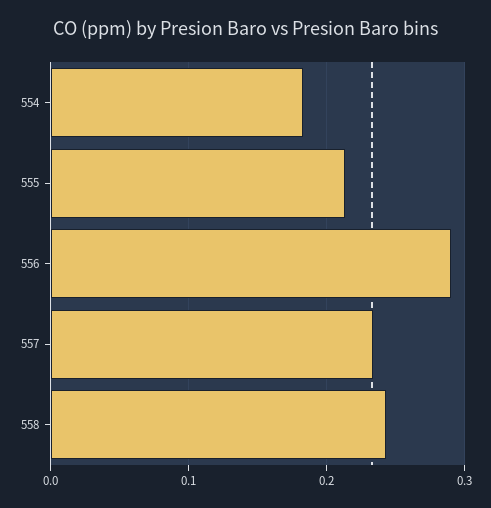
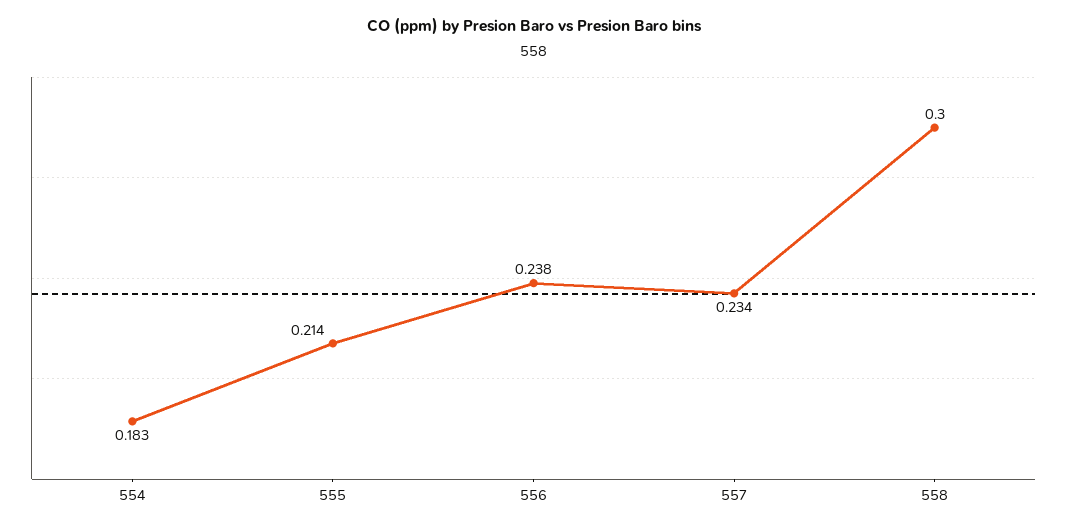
556: 0.29 -> 0.238
558: 0.24 -> 0.3

